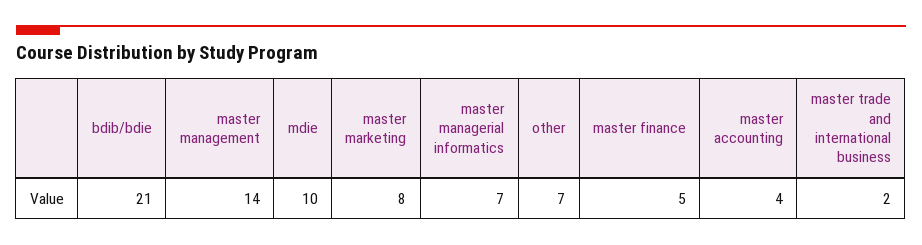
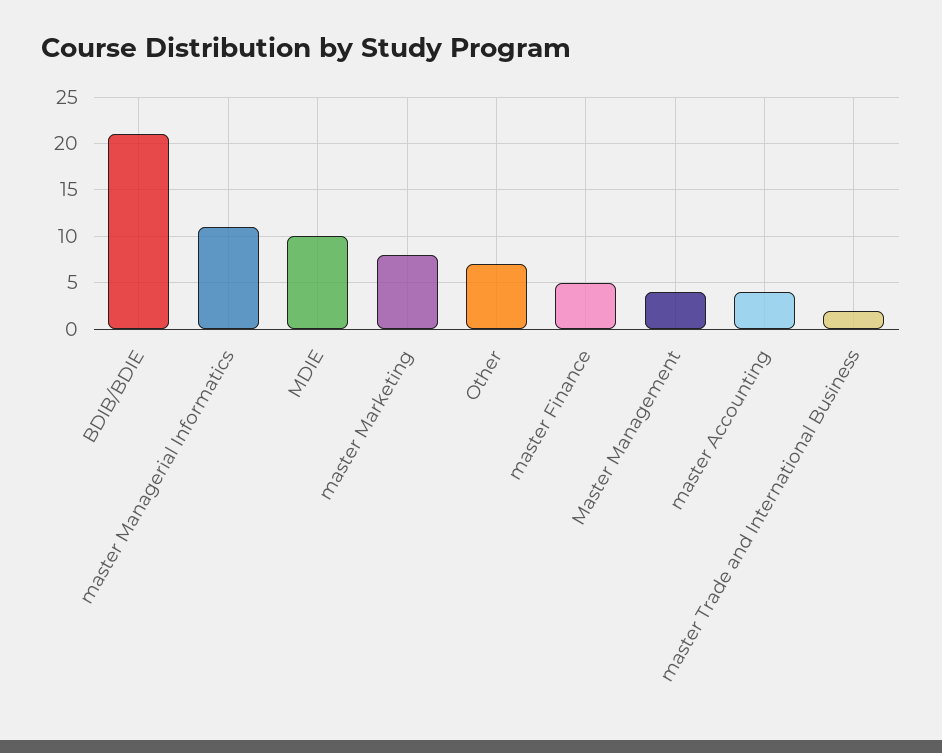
master management: 14 -> 4
master managerial informatics: 7 -> 11

